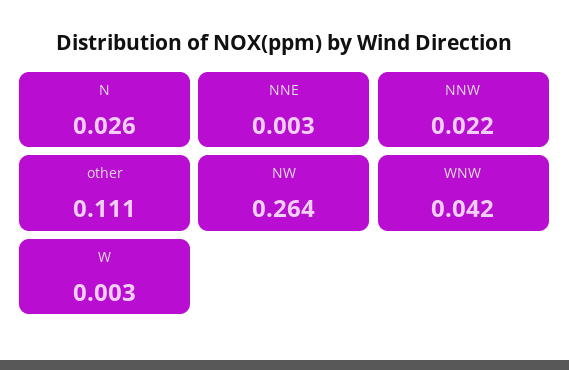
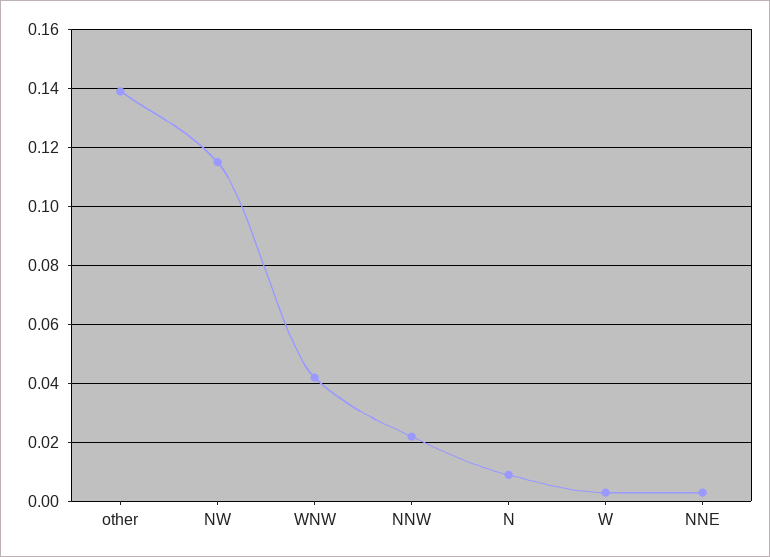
N: 0.026 -> 0.01
other: 0.111 -> 0.14
NW: 0.264 -> 0.115

